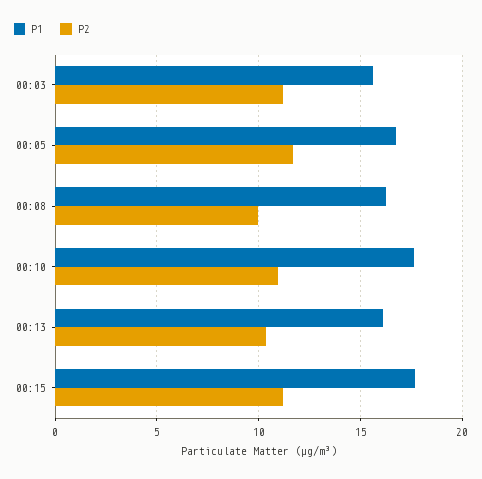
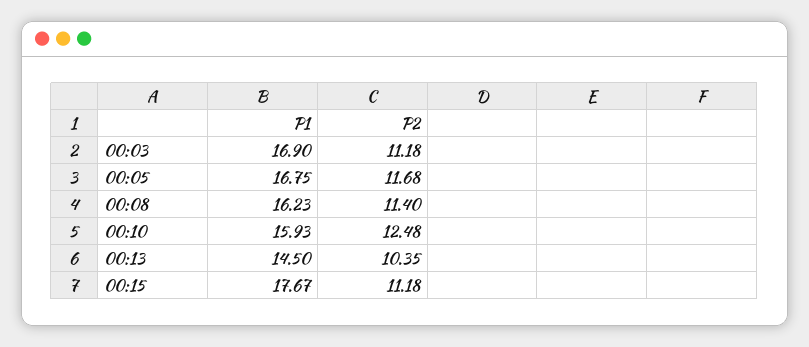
P1, 00:03: 15.5 -> 16.9
P2, 00:08: 10 -> 11.4
P1, 00:10: 17.5 -> 15.93
P2, 00:10: 11 -> 12.48
P1, 00:13: 16 -> 14.5

